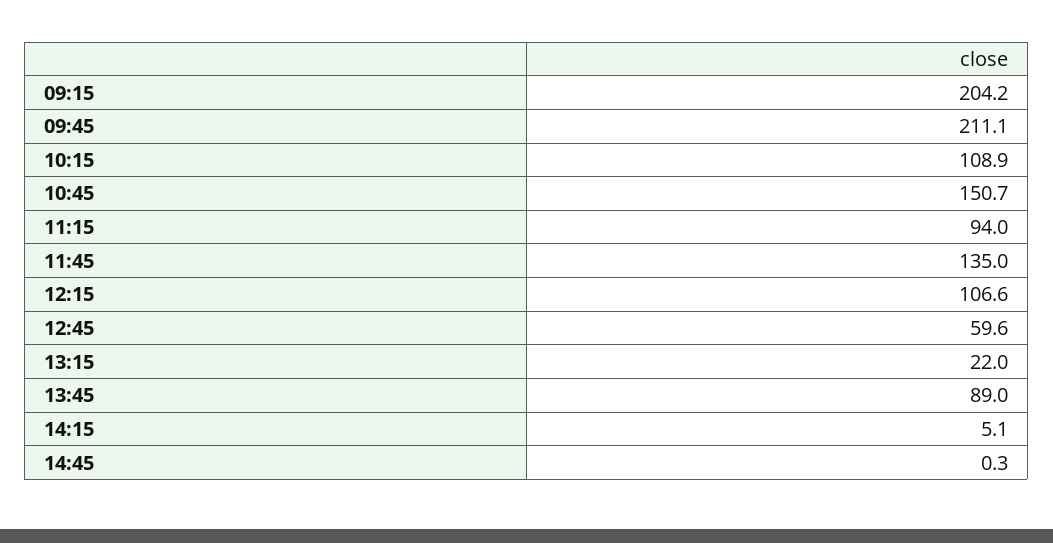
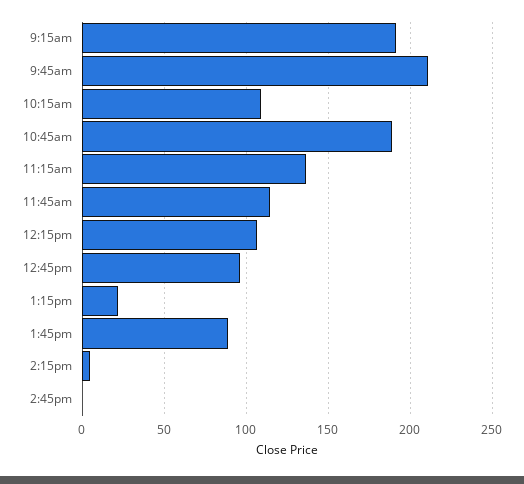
09:15: 204.2 -> 190
10:45: 150.7 -> 190
11:15: 94 -> 135
11:45: 135 -> 115
12:45: 59.6 -> 95

